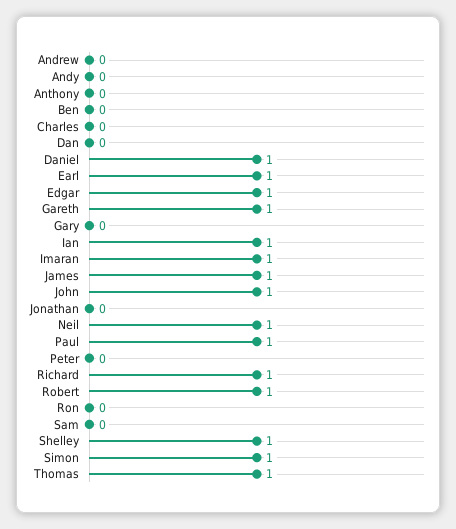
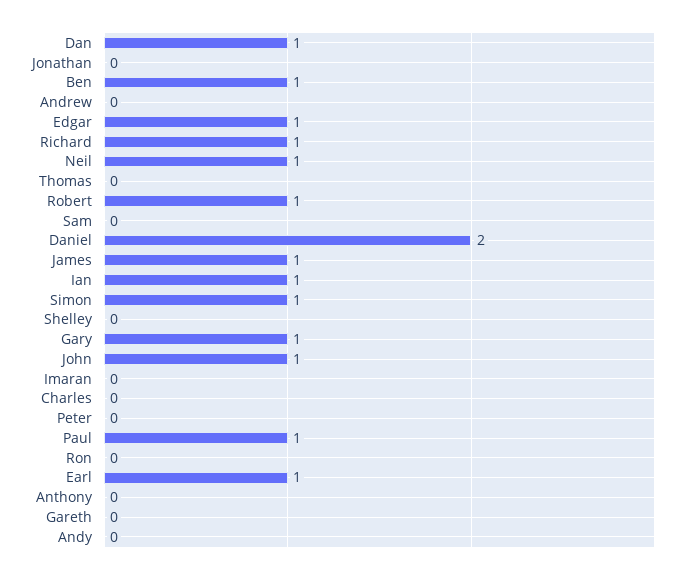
Ben: 0 -> 1
Dan: 0 -> 1
Daniel: 1 -> 2
Gareth: 1 -> 0
Gary: 0 -> 1
Imaran: 1 -> 0
Shelley: 1 -> 0
Thomas: 1 -> 0

